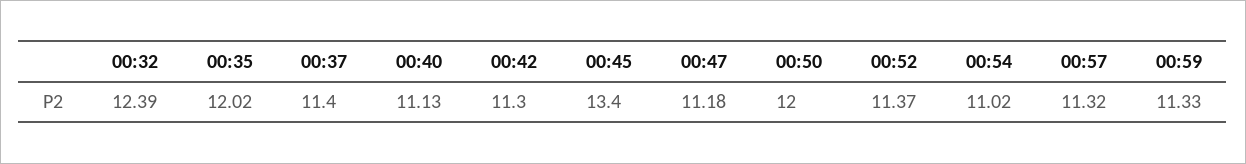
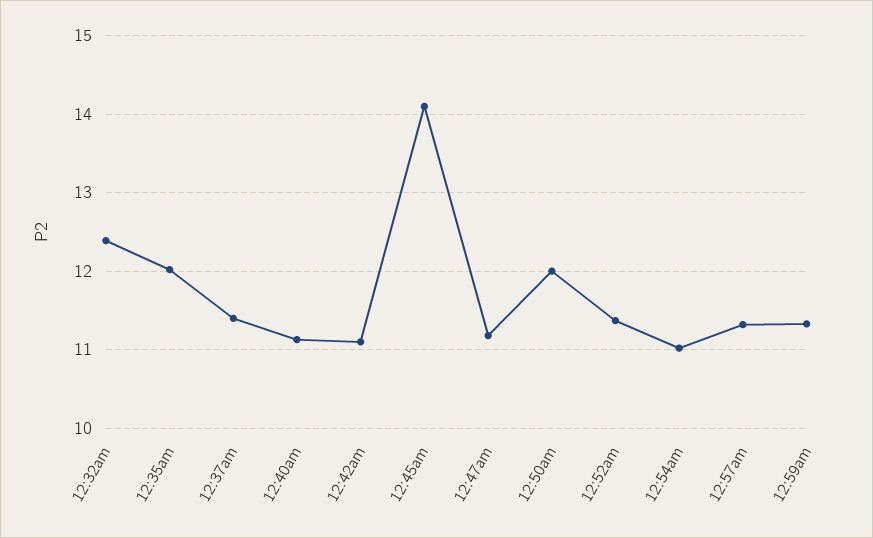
00:42: 11.3 -> 11.1
00:45: 13.4 -> 14.1

